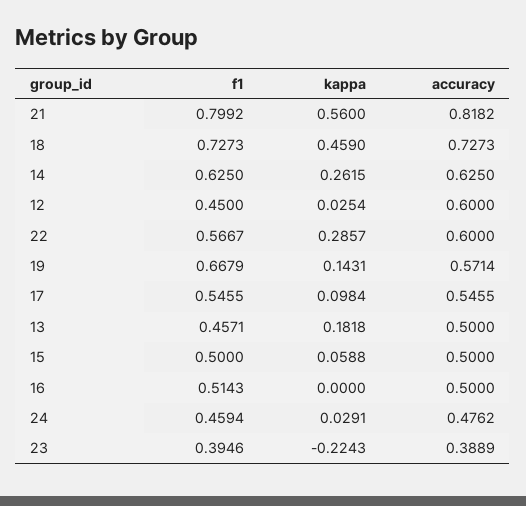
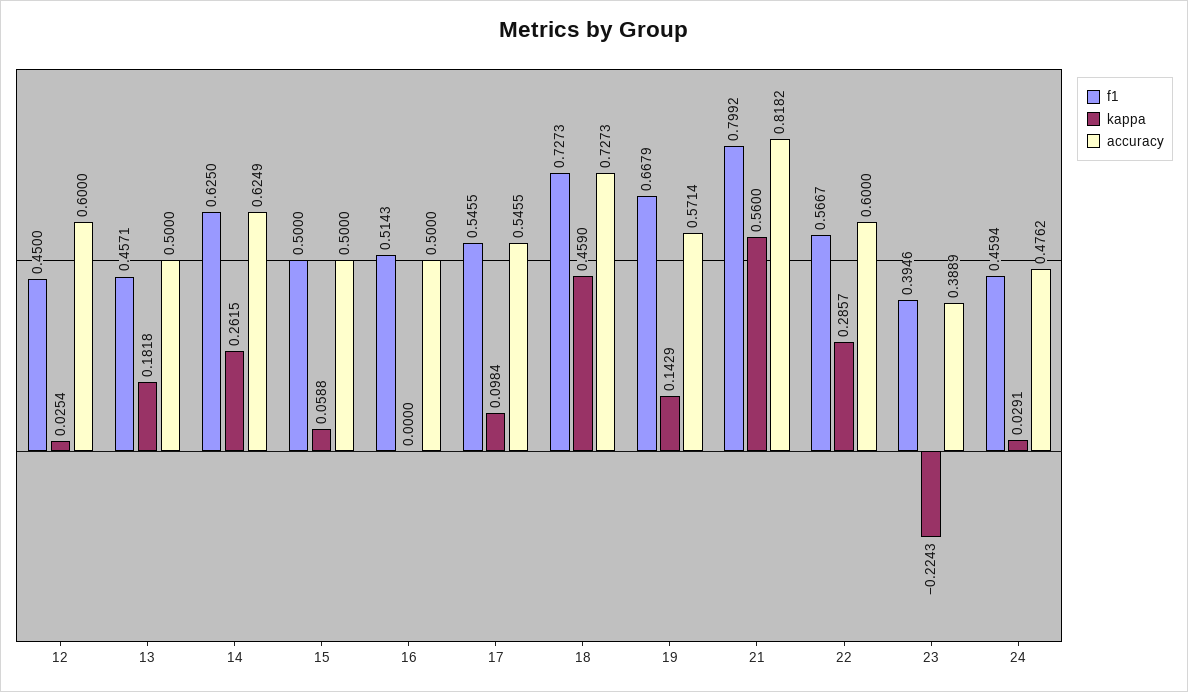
accuracy, 14: 0.625 -> 0.6249
kappa, 19: 0.1431 -> 0.1429

